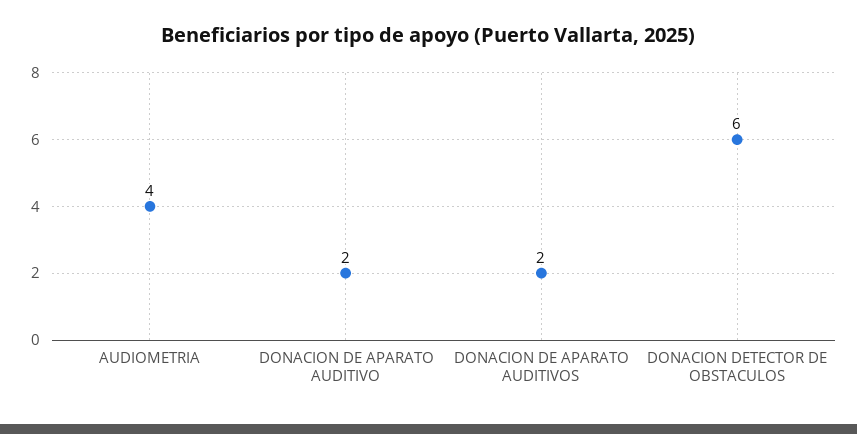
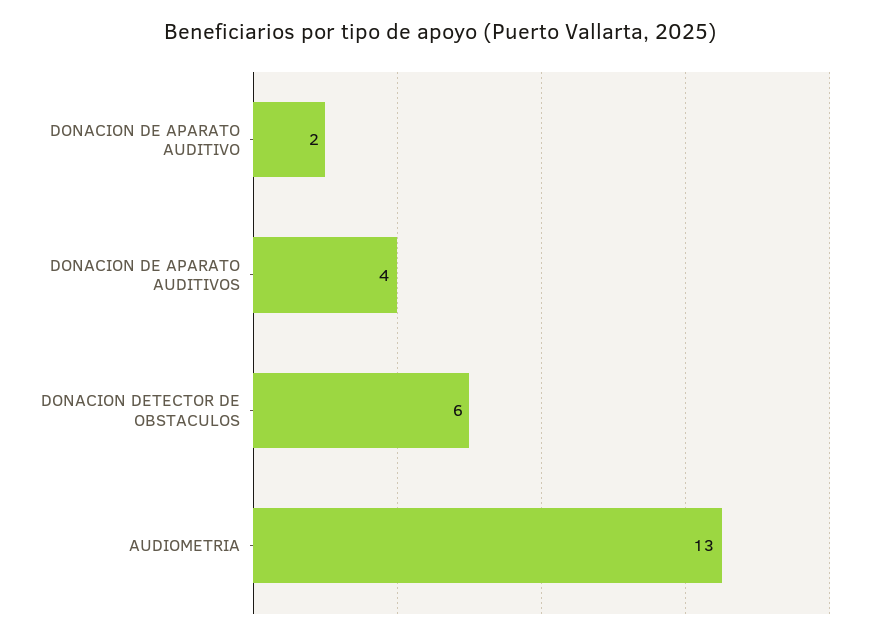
AUDIOMETRIA: 4 -> 13
DONACION DE APARATO AUDITIVOS: 2 -> 4

